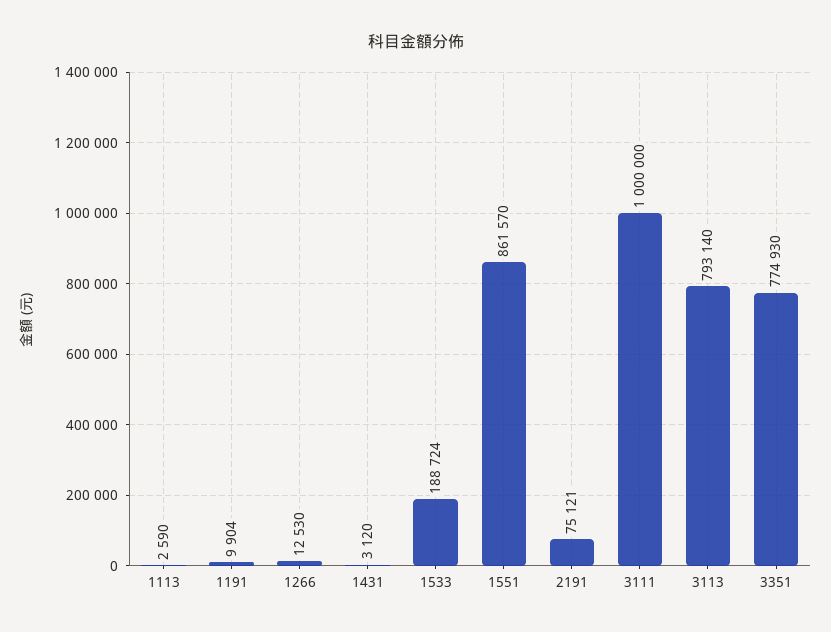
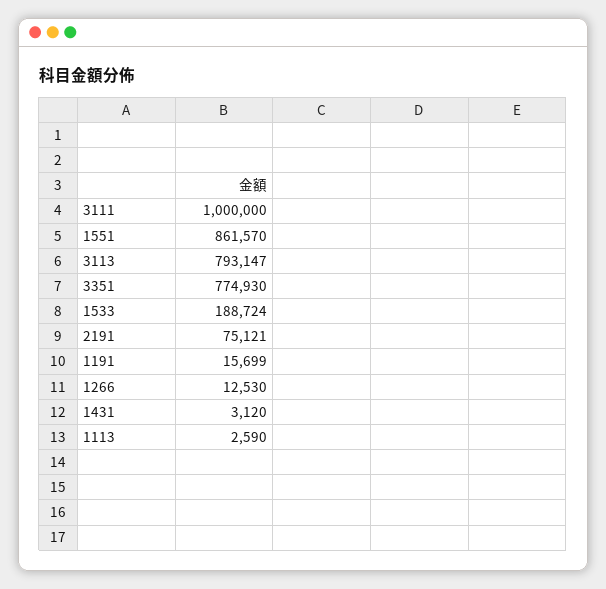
1191: 9904 -> 15699
3113: 793140 -> 793147

